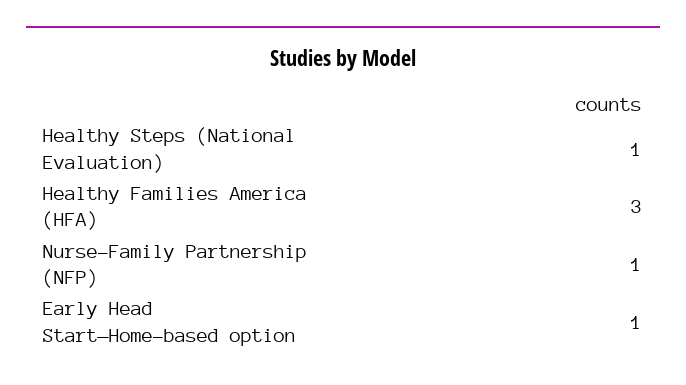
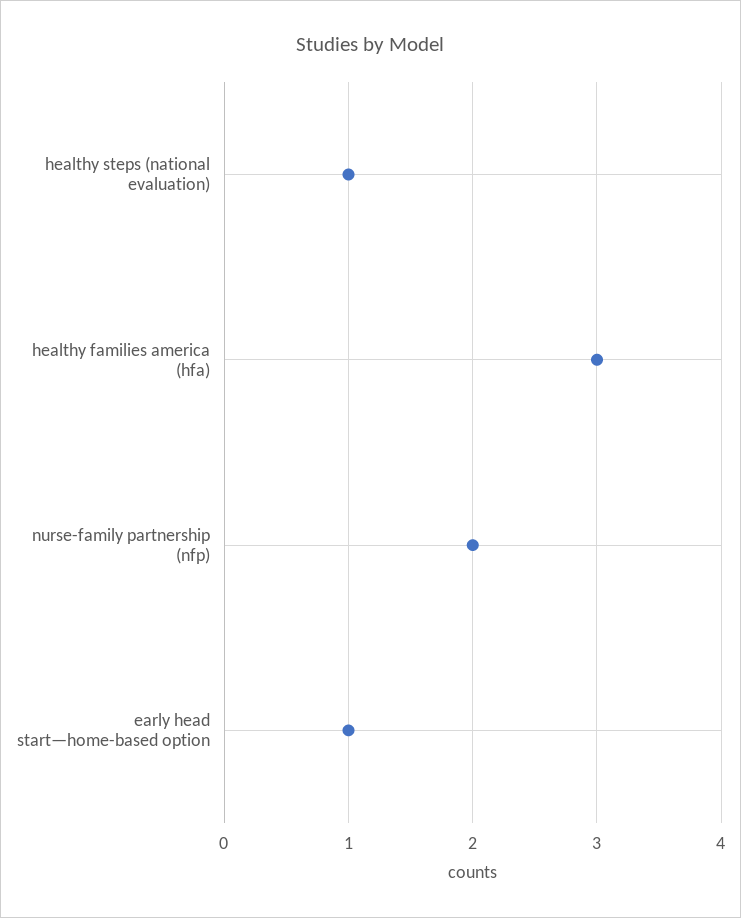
Nurse-Family Partnership (NFP): 1 -> 2

